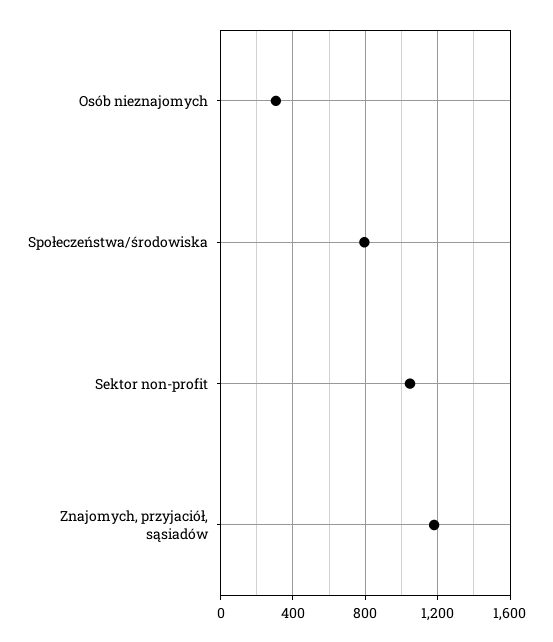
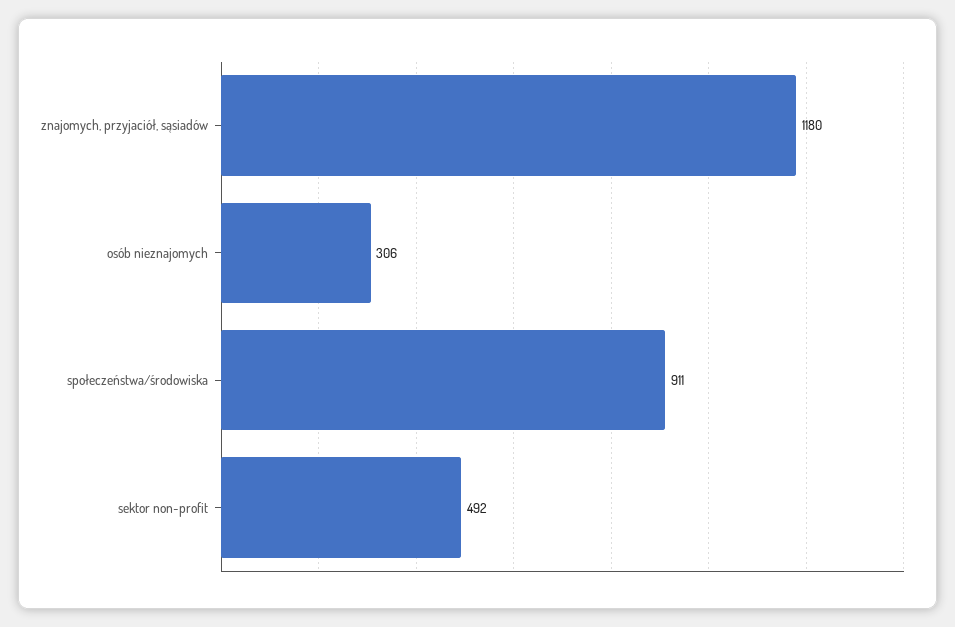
Społeczeństwa/środowiska: 800 -> 911
Sektor non-profit: 1050 -> 492

